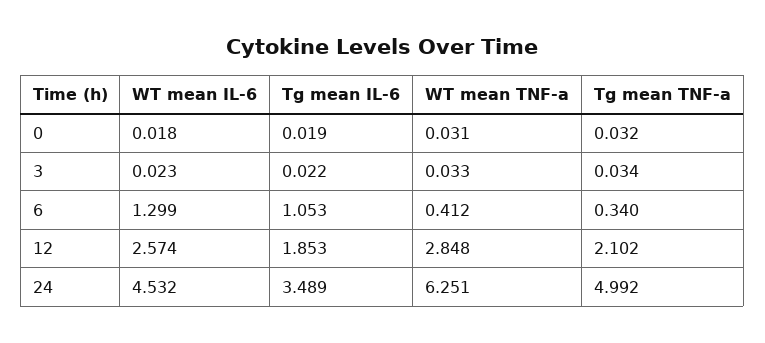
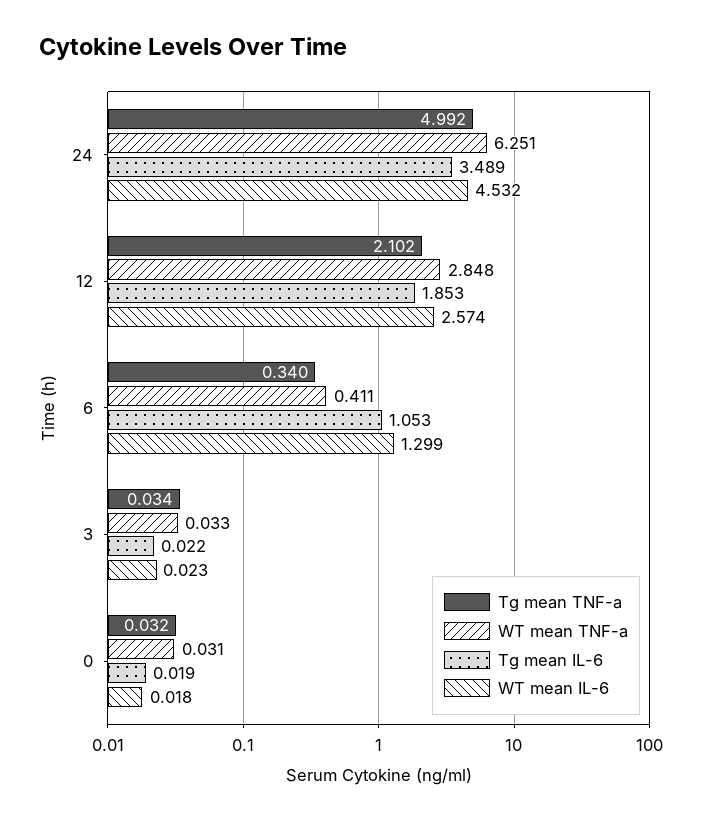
WT mean TNF-a, 6: 0.412 -> 0.411

